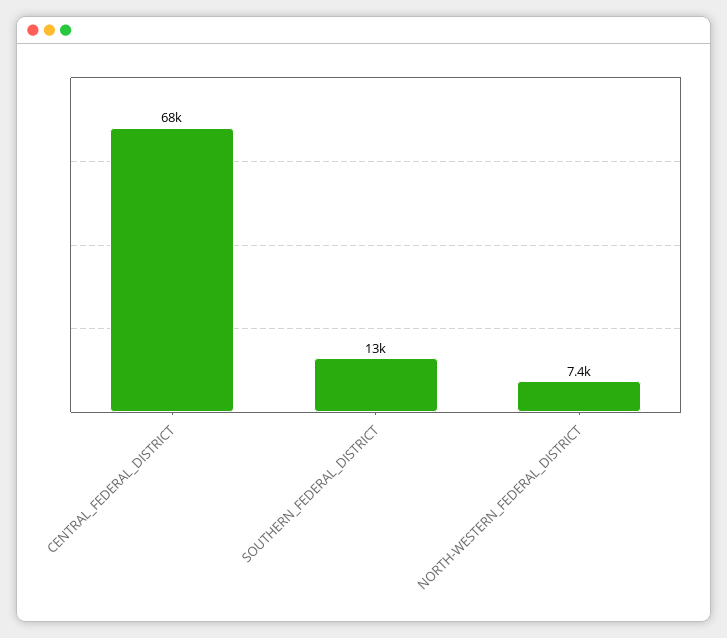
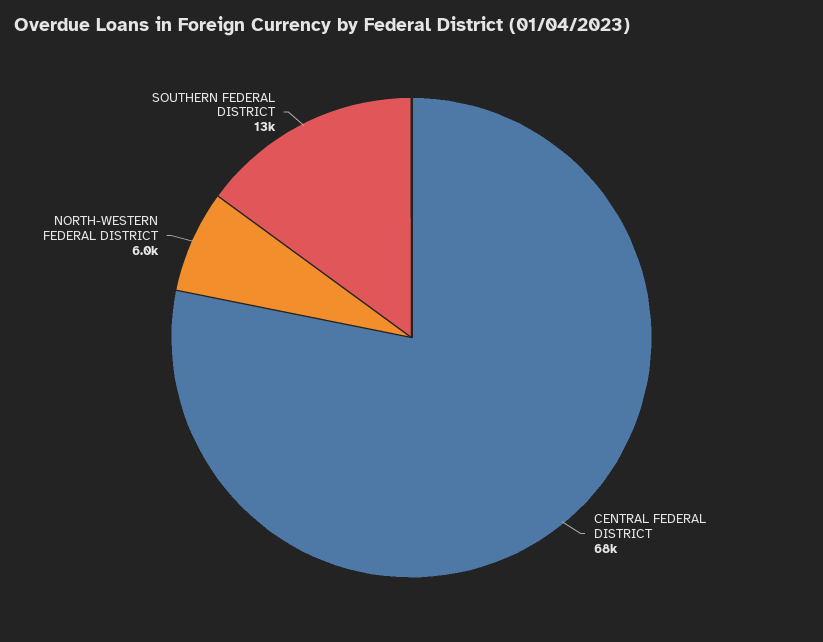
NORTH-WESTERN_FEDERAL_DISTRICT: 7400 -> 6000

